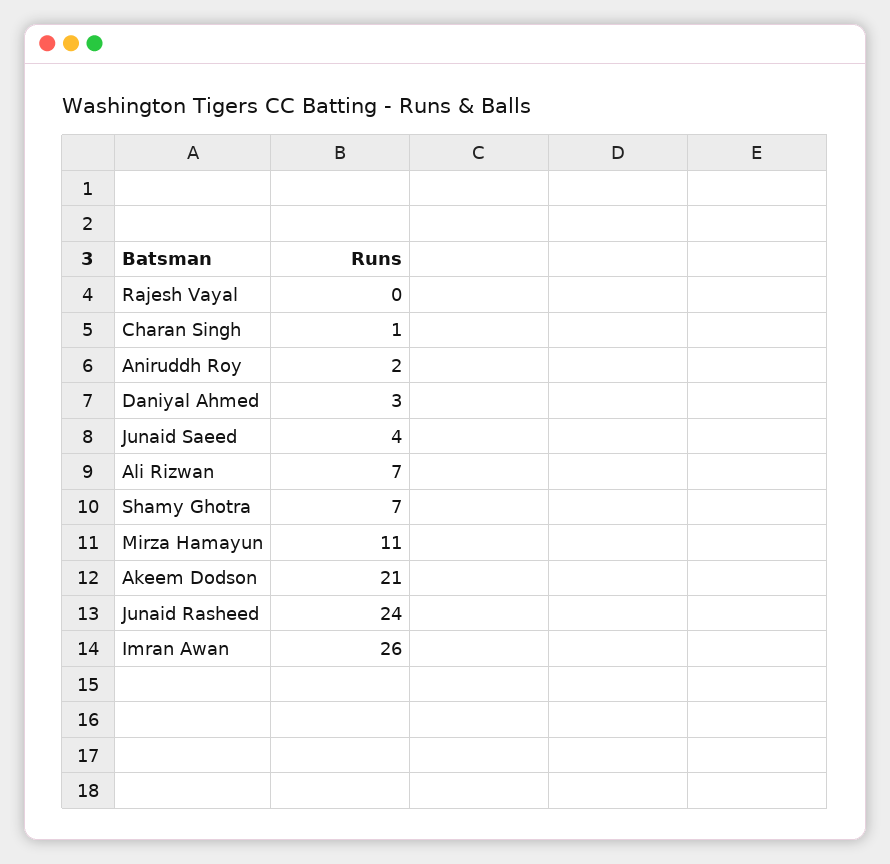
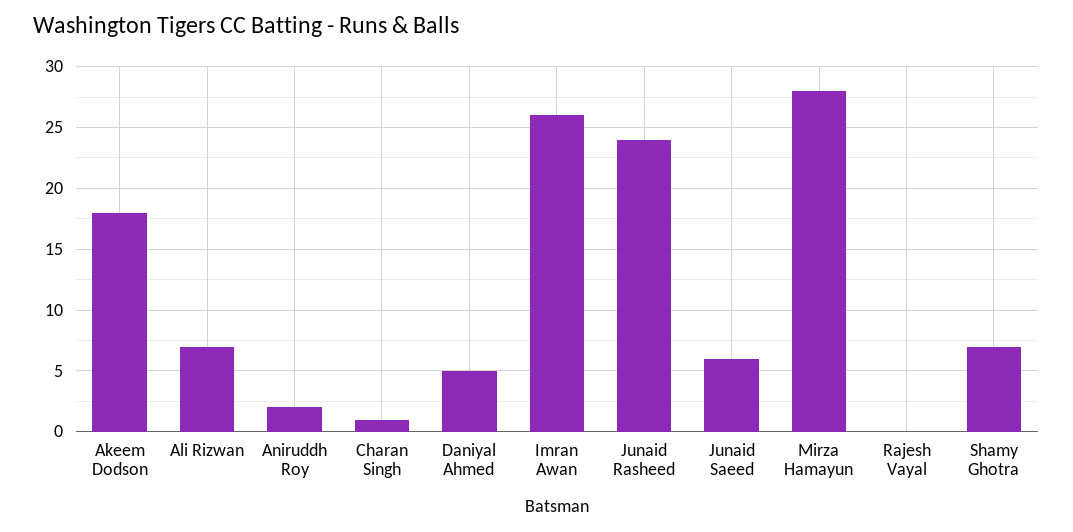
Daniyal Ahmed: 3 -> 5
Junaid Saeed: 4 -> 6
Mirza Hamayun: 11 -> 28
Akeem Dodson: 21 -> 18

